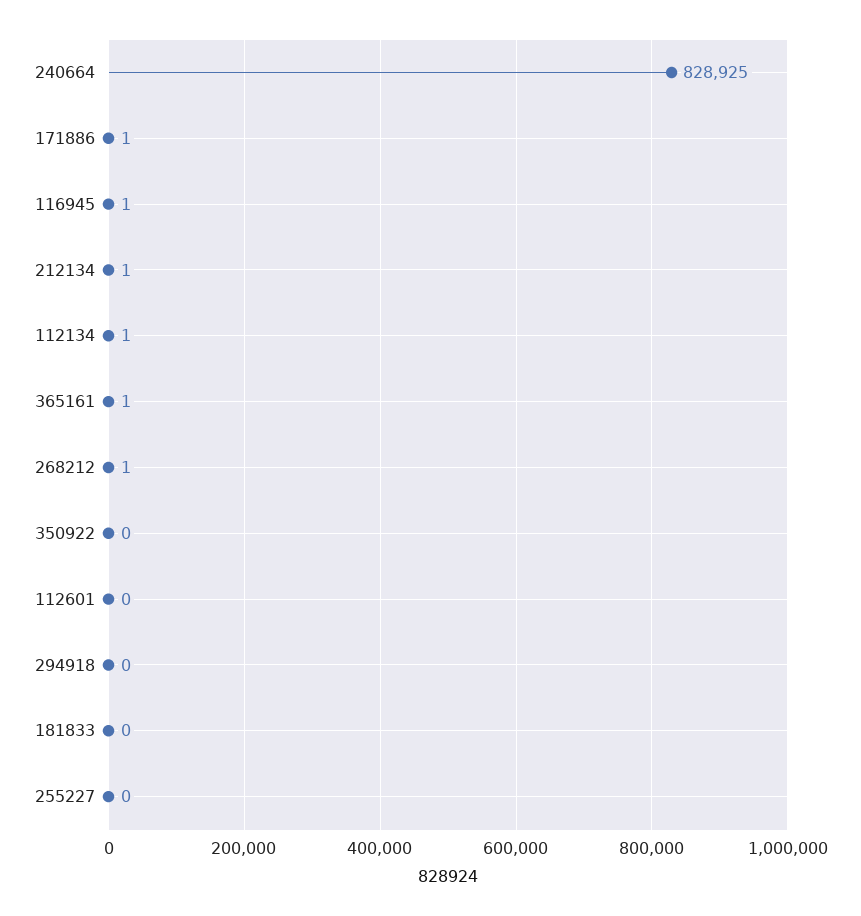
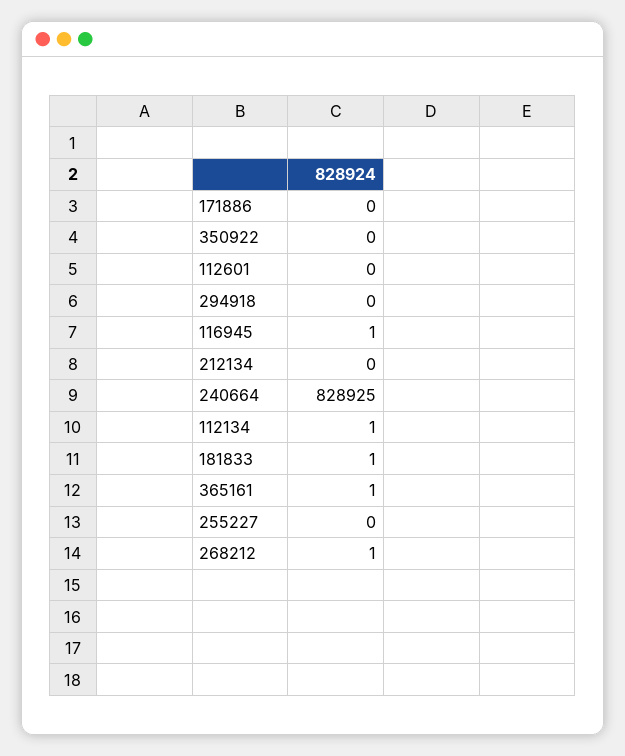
171886: 1 -> 0
212134: 1 -> 0
181833: 0 -> 1

